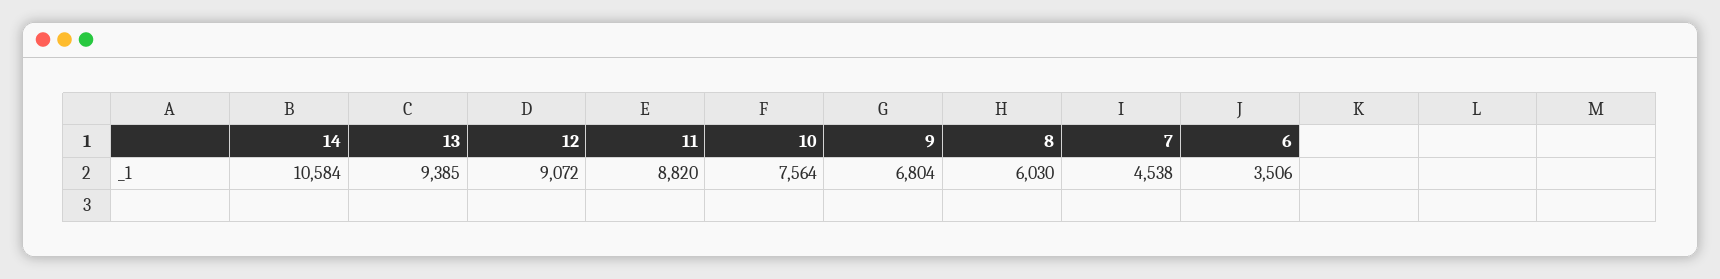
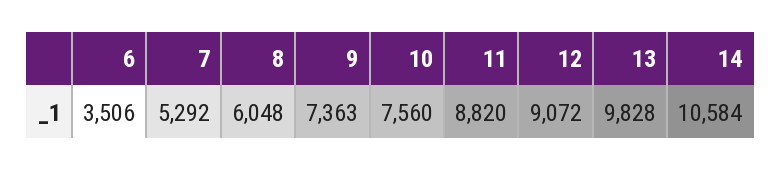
13: 9385 -> 9828
10: 7564 -> 7560
9: 6804 -> 7363
8: 6030 -> 6048
7: 4538 -> 5292

